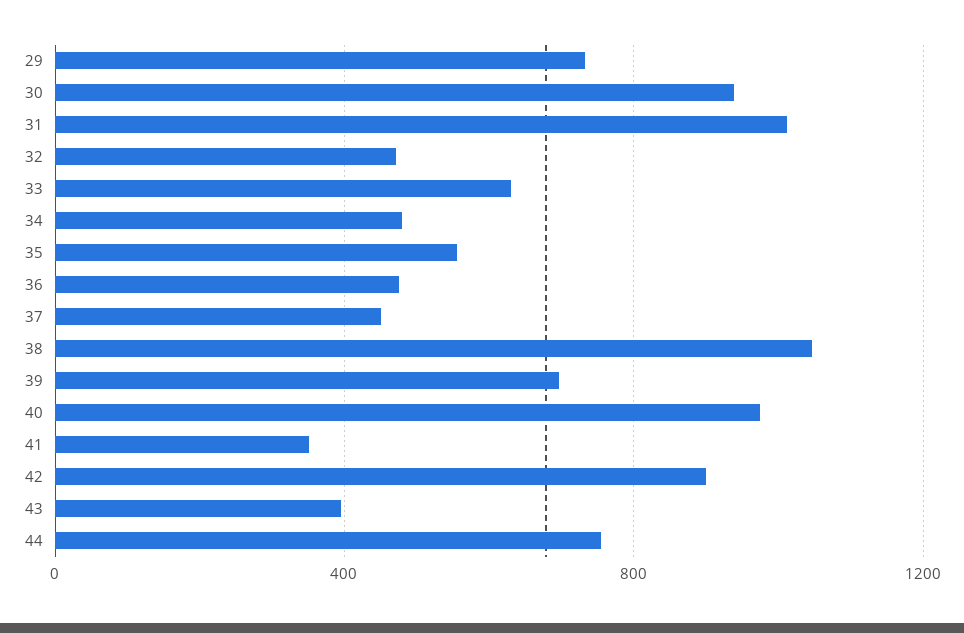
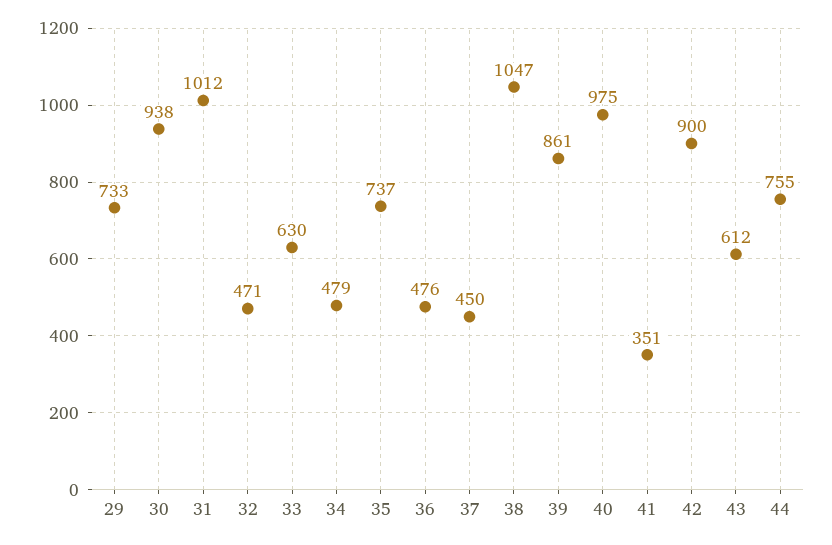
35: 550 -> 737
39: 700 -> 861
43: 400 -> 612

